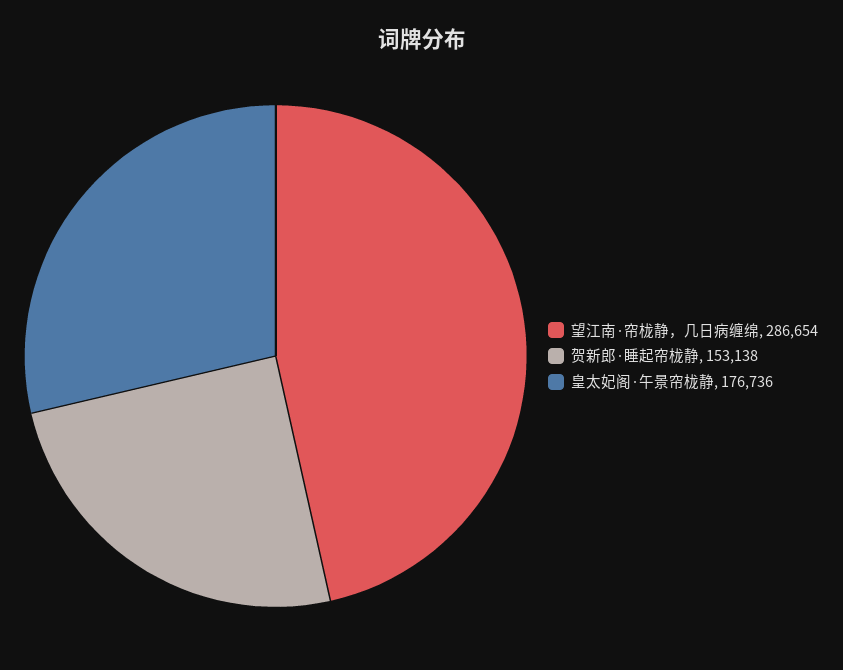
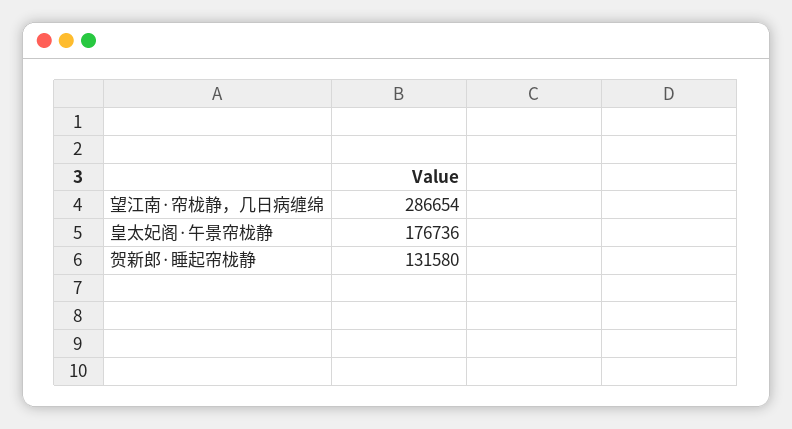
贺新郎·睡起帘栊静: 153138 -> 131580

